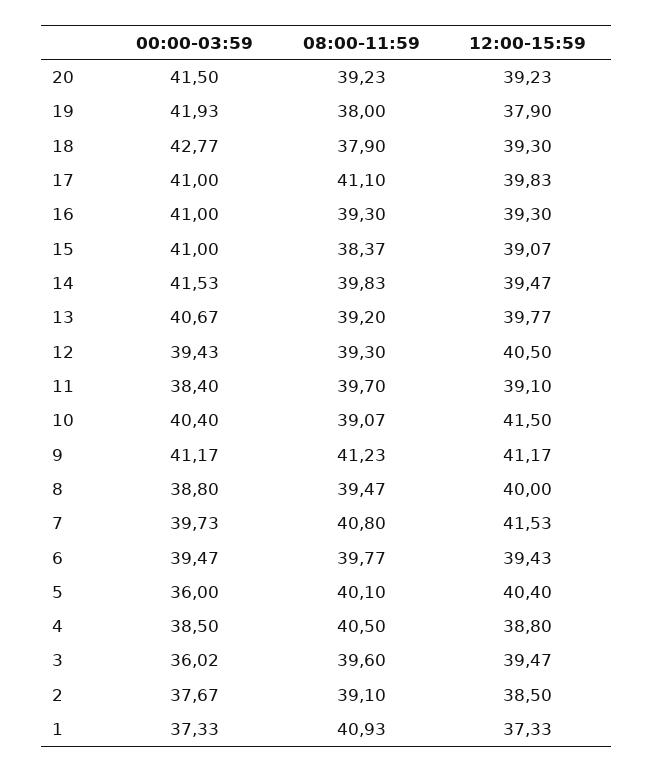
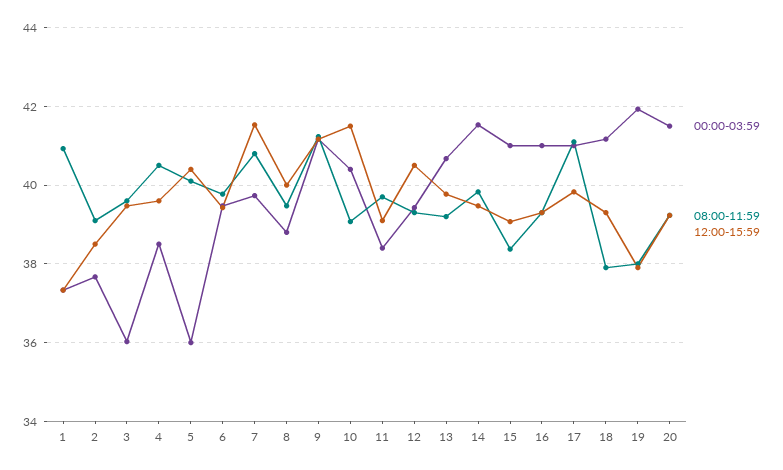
00:00-03:59, 18: 42.77 -> 41.2
12:00-15:59, 4: 38.8 -> 39.6

